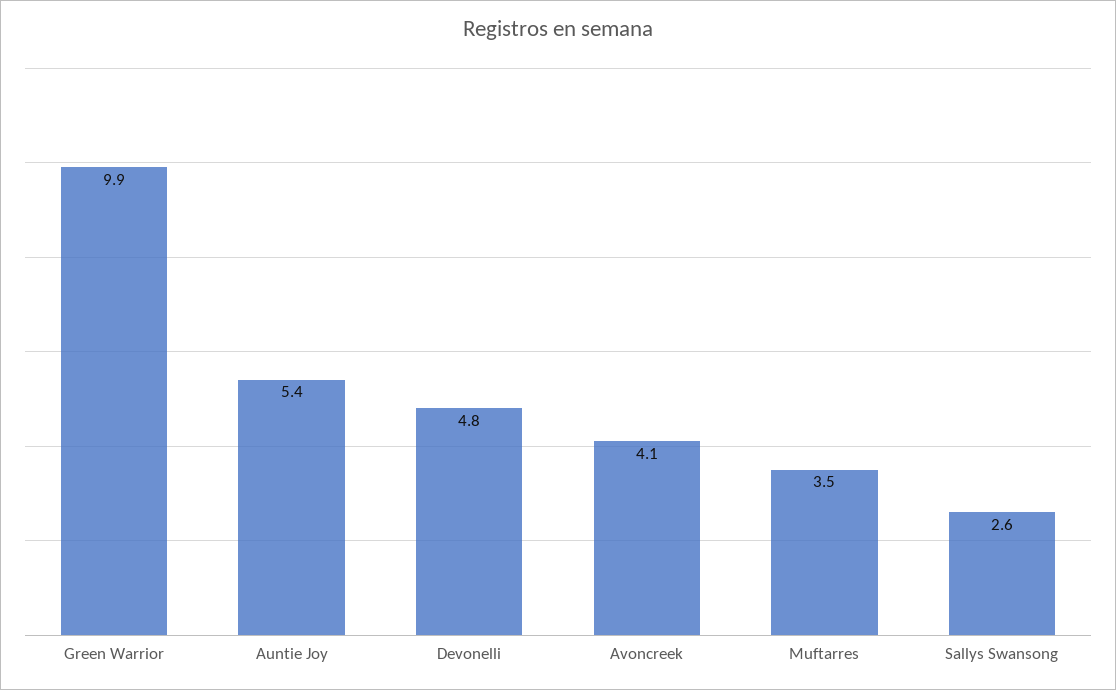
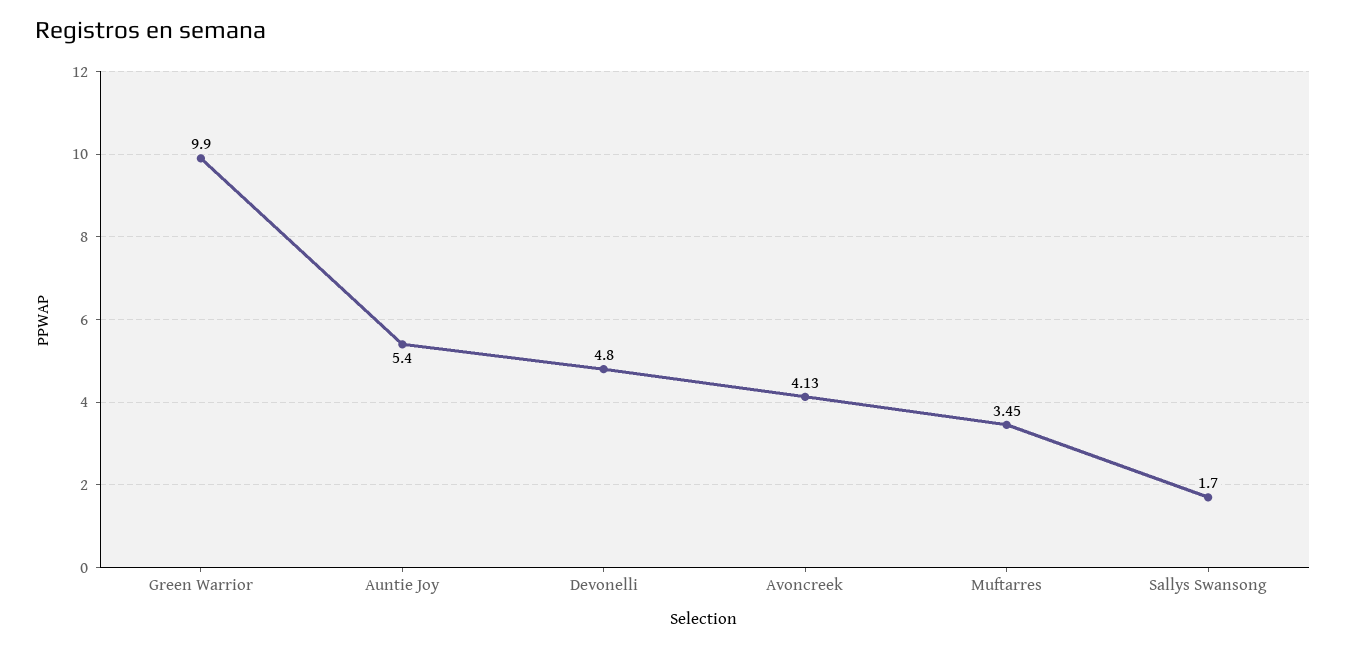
Sallys Swansong: 2.6 -> 1.7

